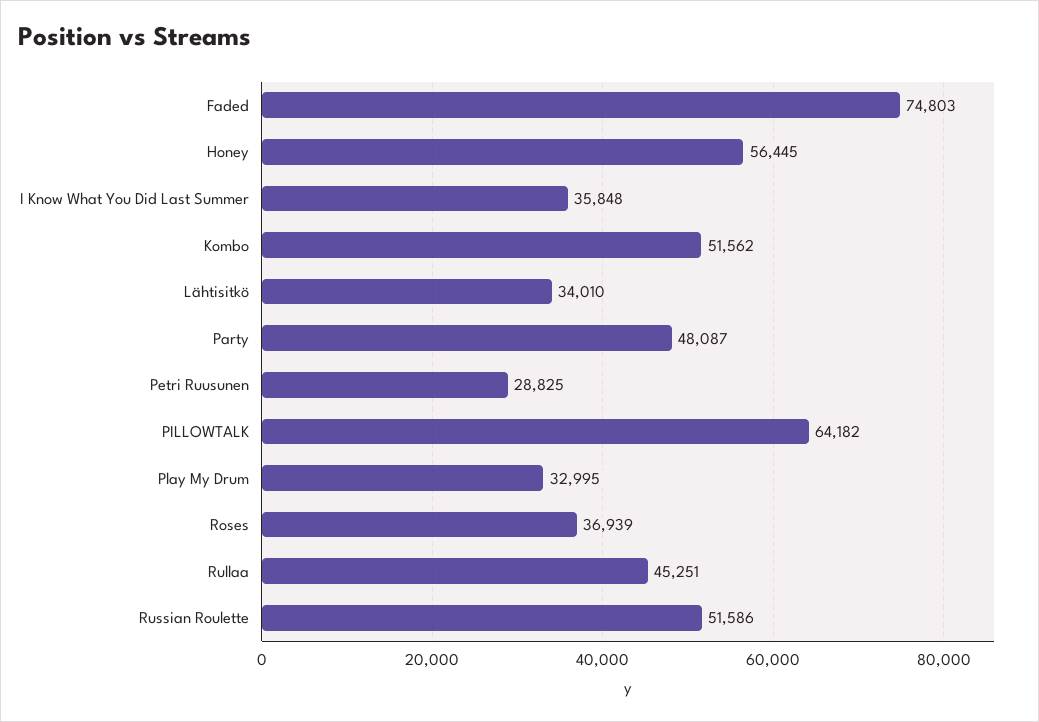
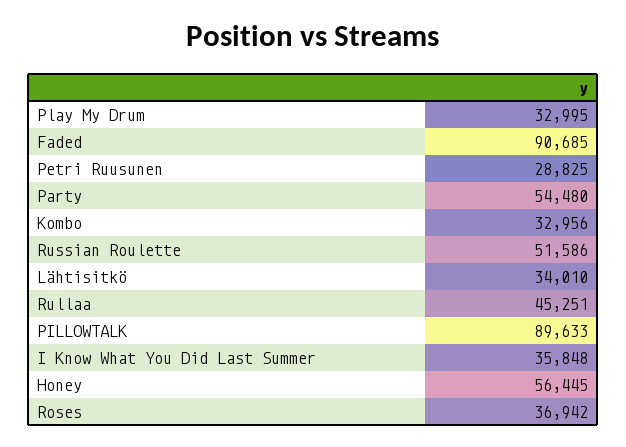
Faded: 74803 -> 90685
Kombo: 51562 -> 32956
Party: 48087 -> 54480
PILLOWTALK: 64182 -> 89633
Roses: 36939 -> 36942

